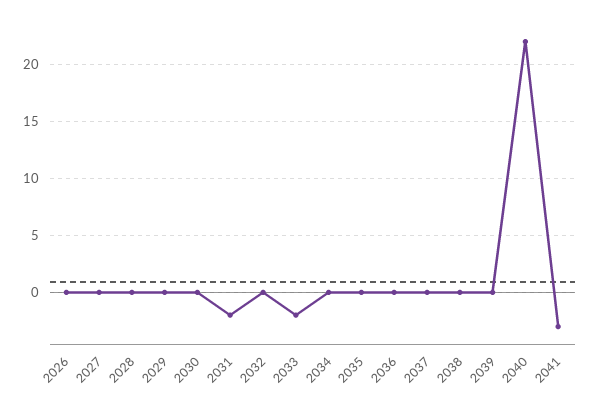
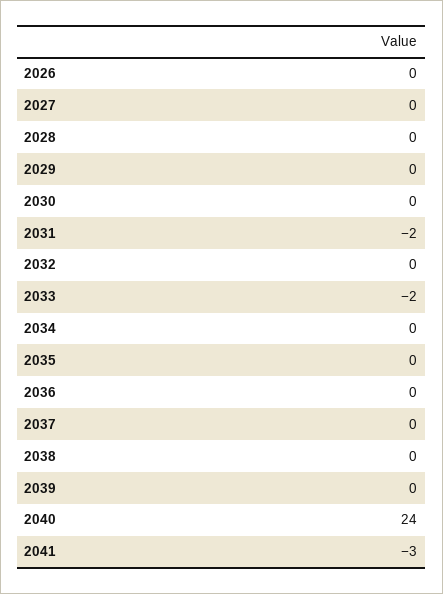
2040: 22 -> 24

